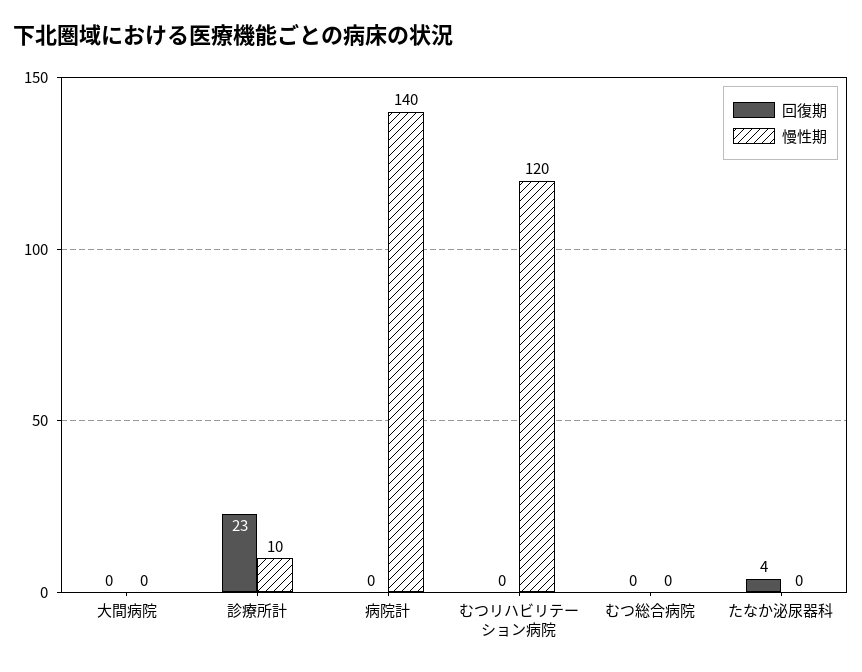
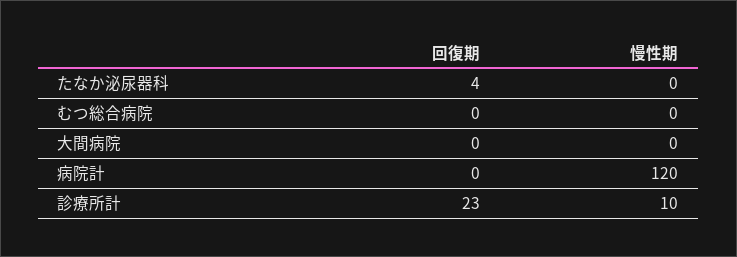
慢性期, 病院計: 140 -> 120
回復期, むつリハビリテーション病院: 0 -> none
慢性期, むつリハビリテーション病院: 120 -> none

